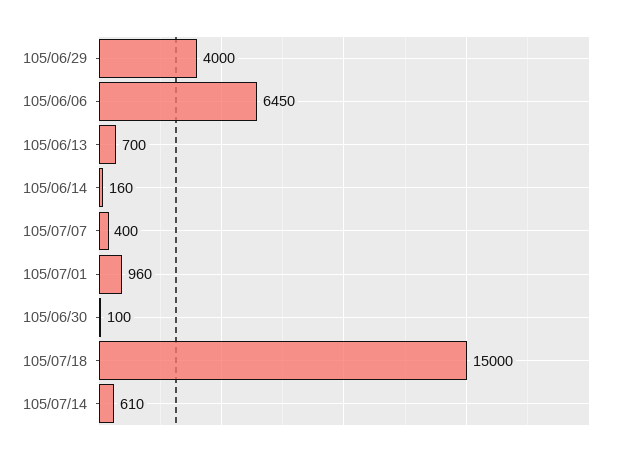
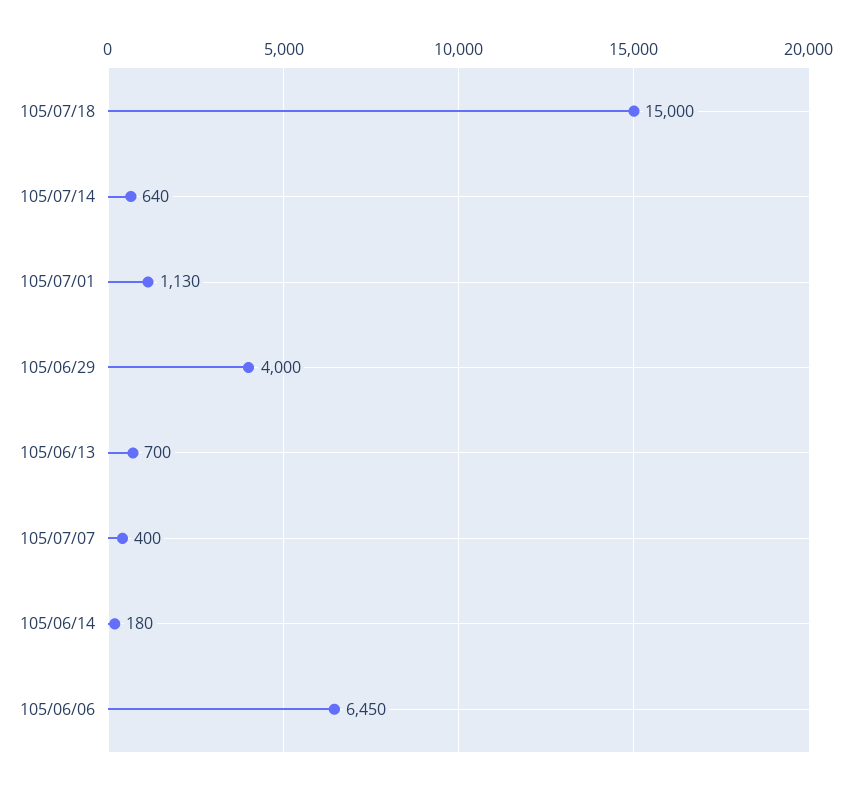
105/06/14: 160 -> 180
105/07/01: 960 -> 1130
105/06/30: 100 -> none
105/07/14: 610 -> 640

